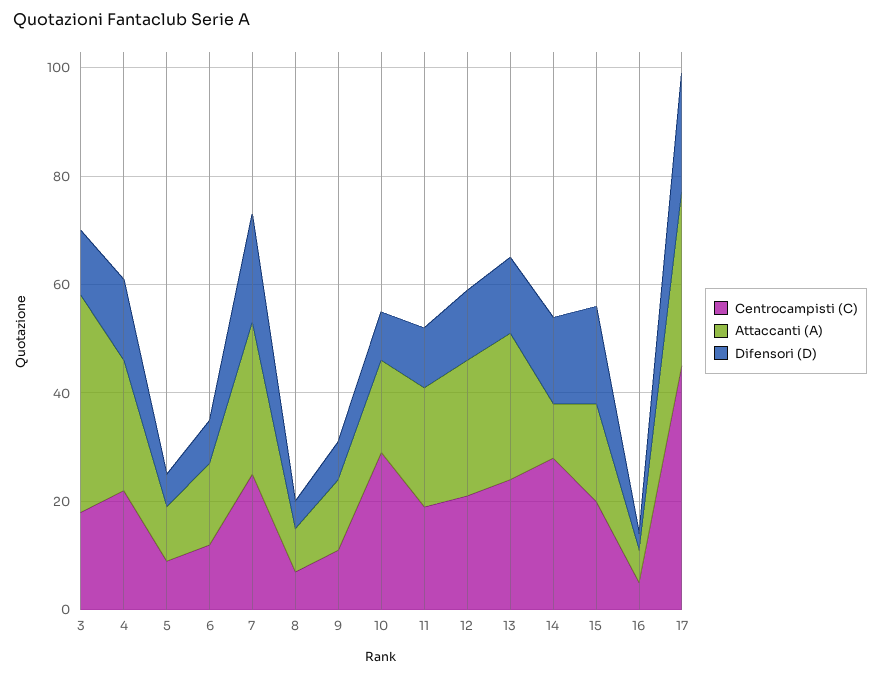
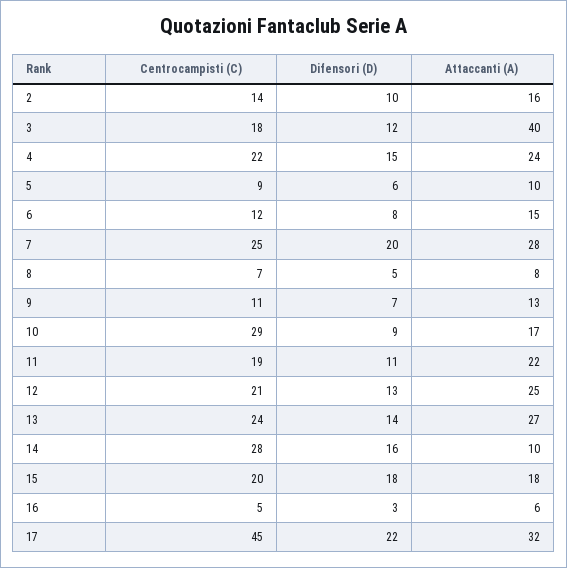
Centrocampisti (C), 2: none -> 14
Difensori (D), 2: none -> 10
Attaccanti (A), 2: none -> 16

